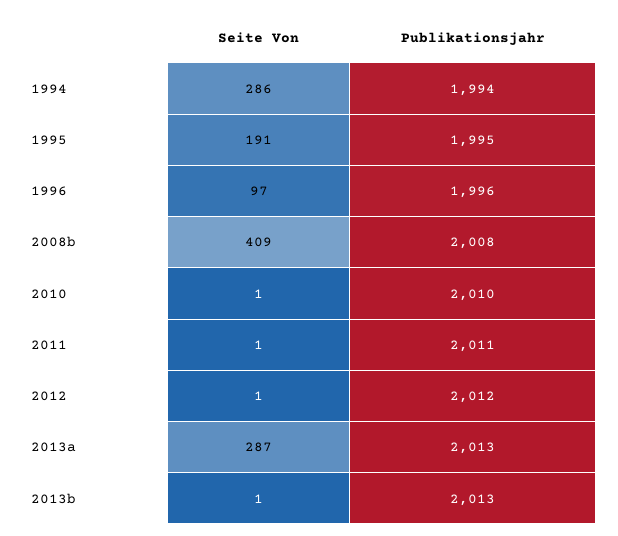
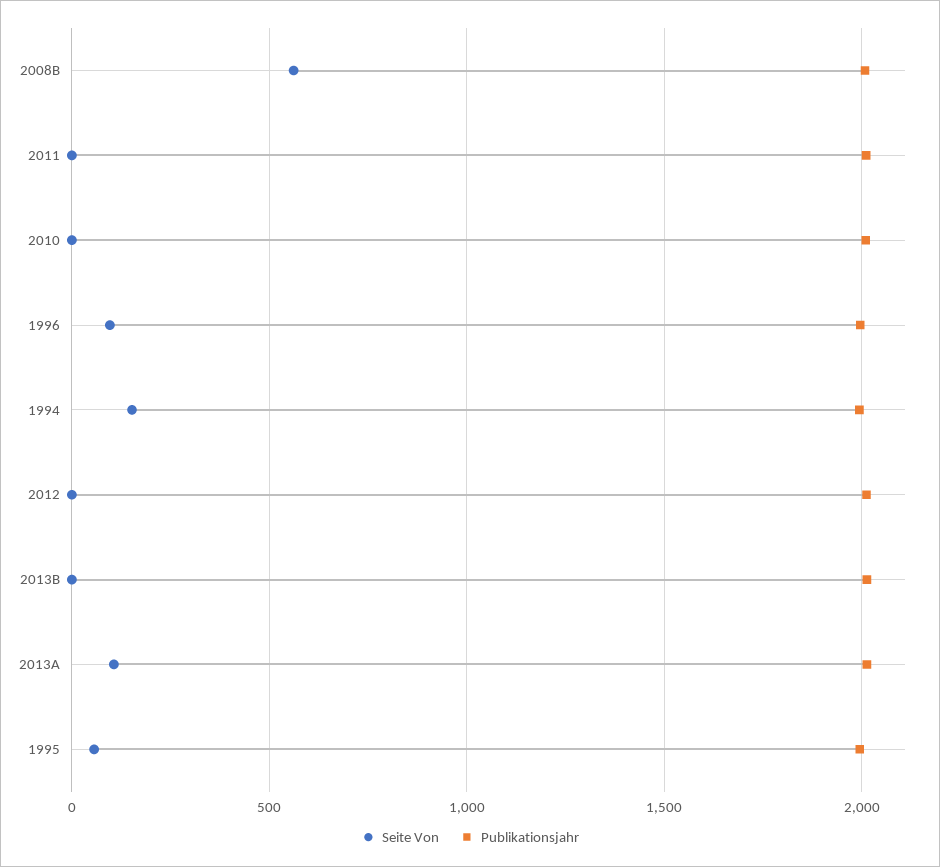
Seite Von, 1994: 286 -> 150
Seite Von, 1995: 191 -> 50
Seite Von, 2008b: 409 -> 550
Seite Von, 2013a: 287 -> 100

